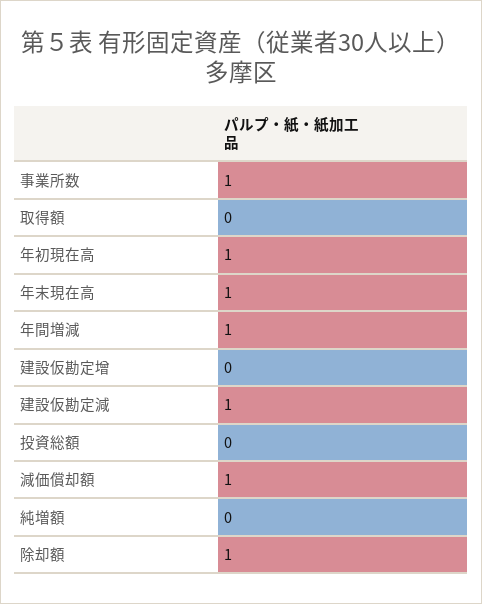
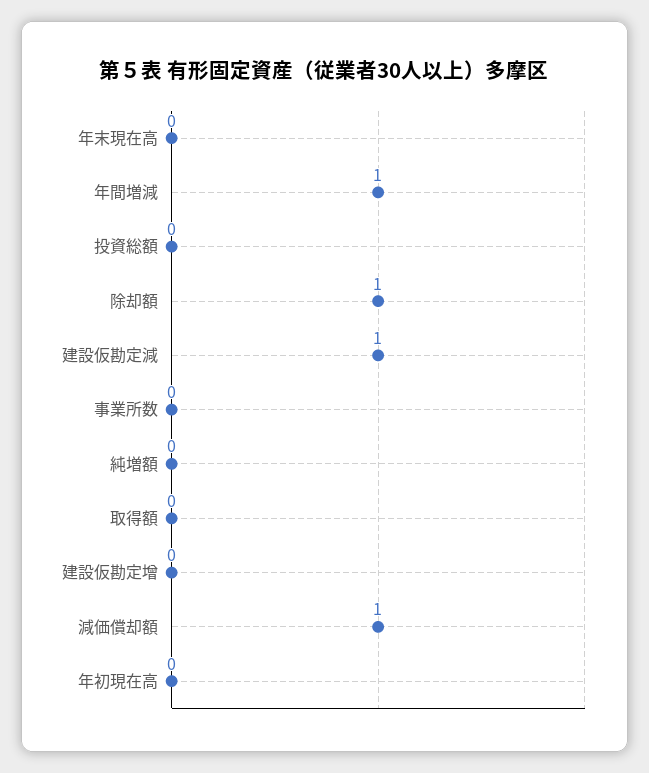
事業所数: 1 -> 0
年初現在高: 1 -> 0
年末現在高: 1 -> 0

